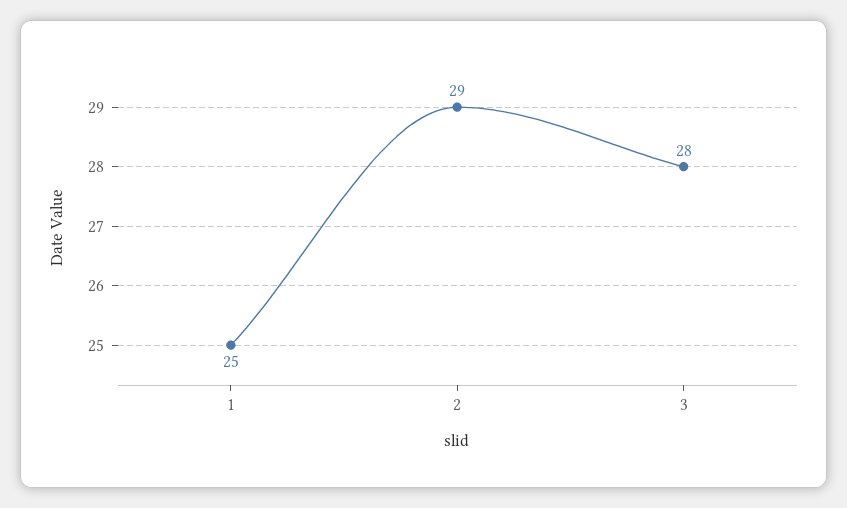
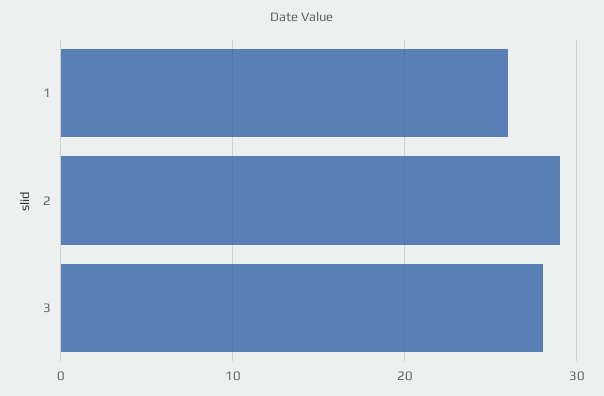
1: 25 -> 26

